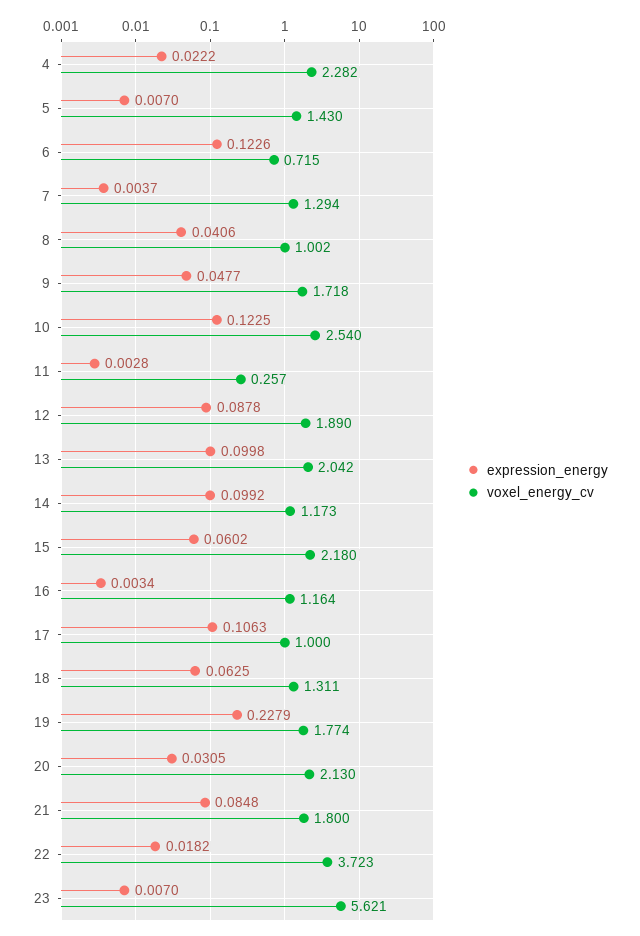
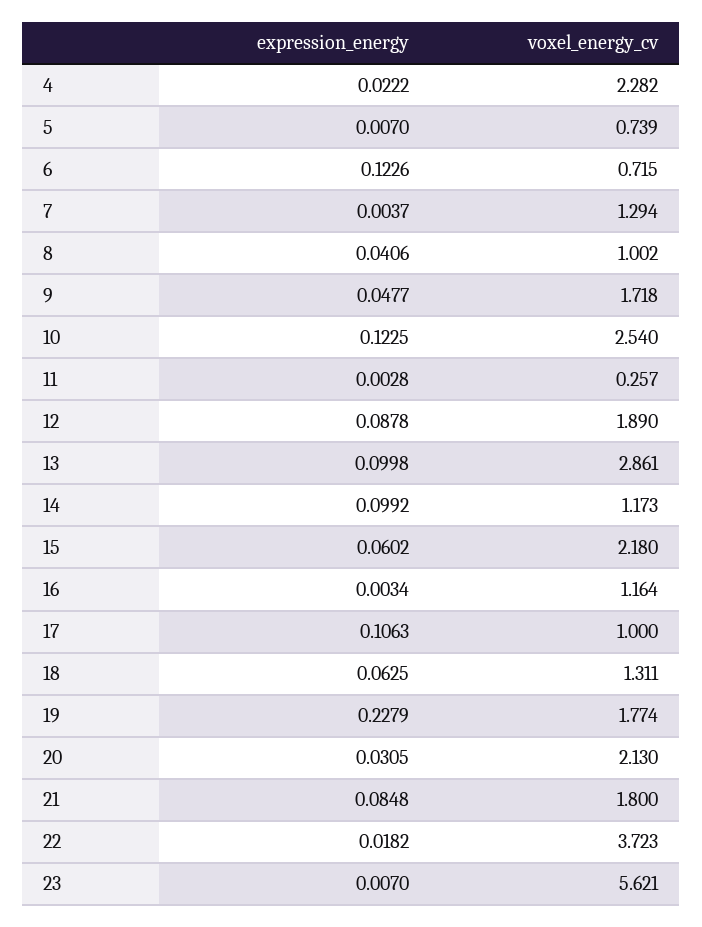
voxel_energy_cv, 5: 1.43 -> 0.739
voxel_energy_cv, 13: 2.042 -> 2.861

